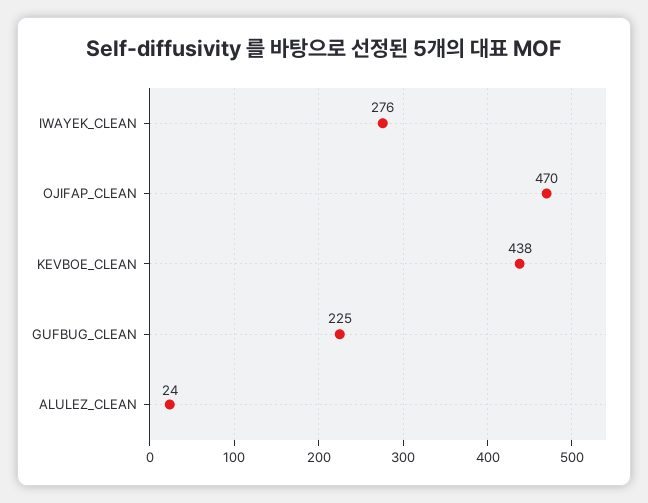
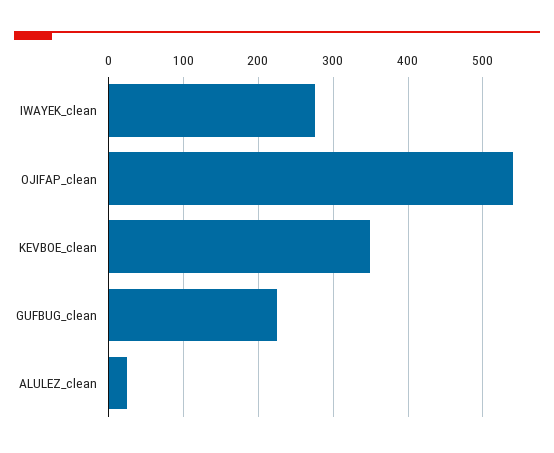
OJIFAP_CLEAN: 470 -> 540
KEVBOE_CLEAN: 438 -> 350

